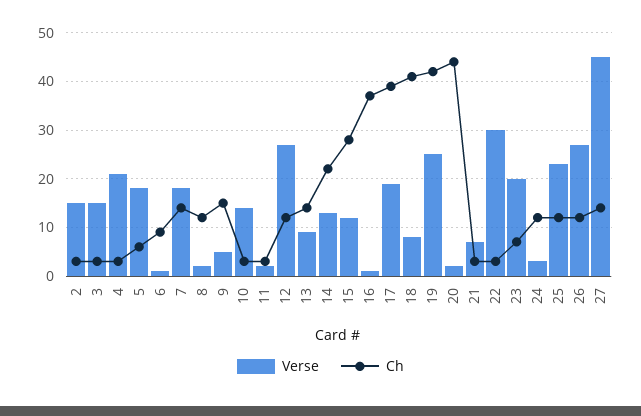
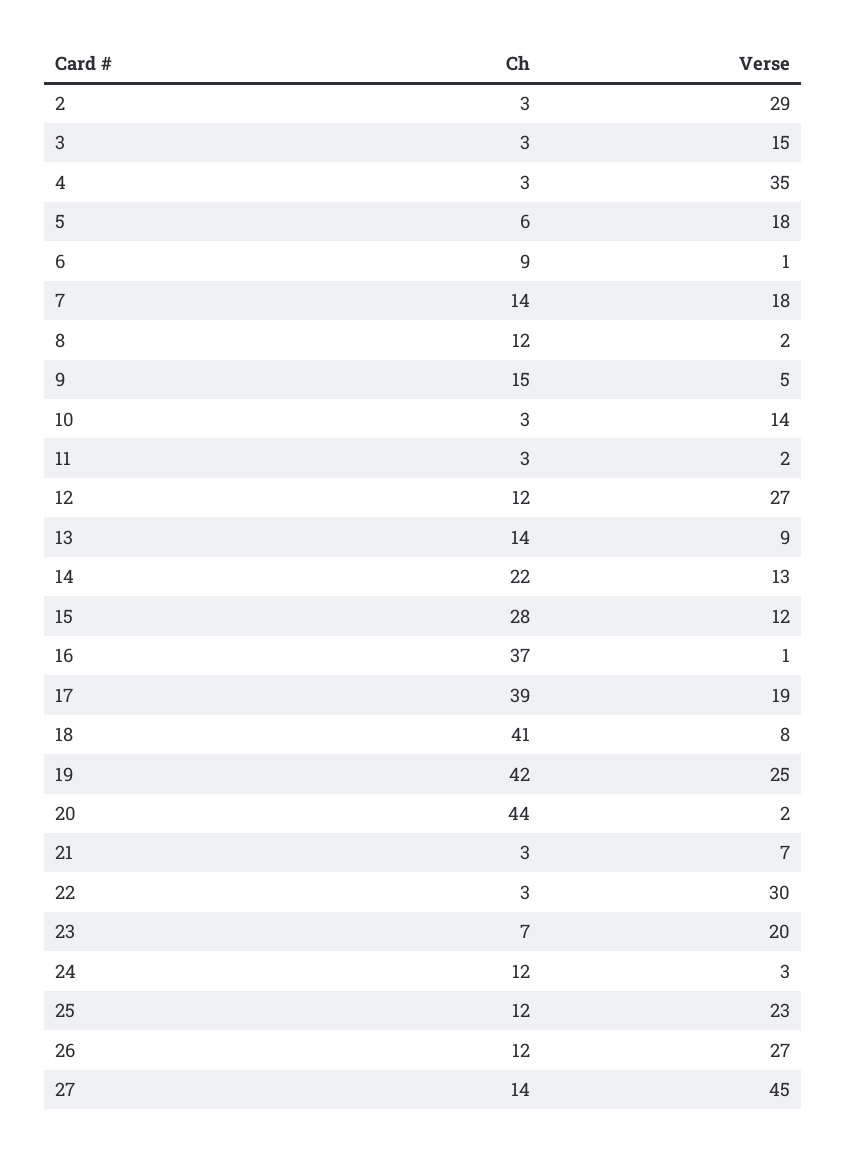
Verse, 2: 15 -> 29
Verse, 4: 20 -> 35

